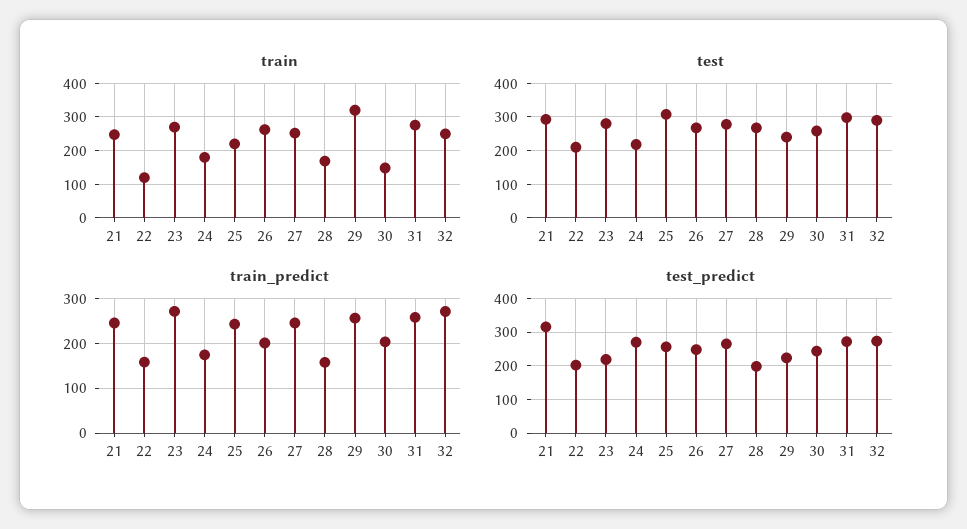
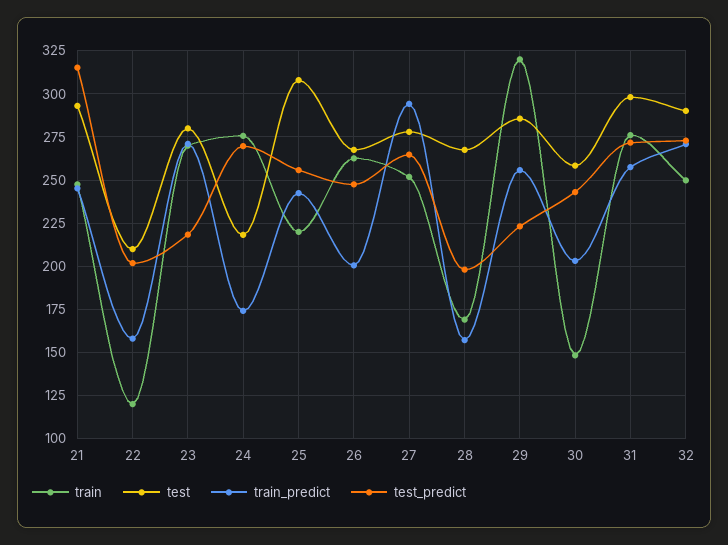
train, 24: 180 -> 275
test, 29: 240 -> 285
train_predict, 27: 240 -> 295

